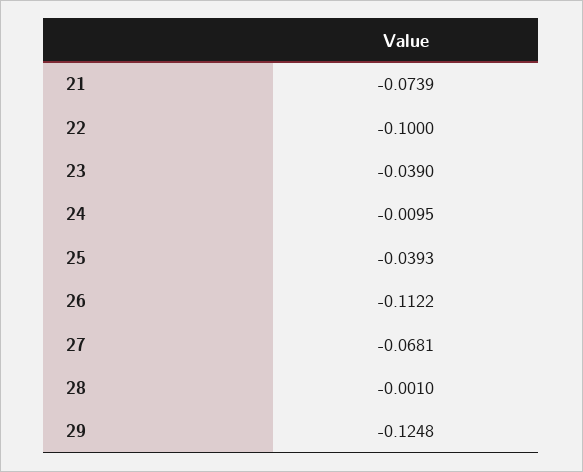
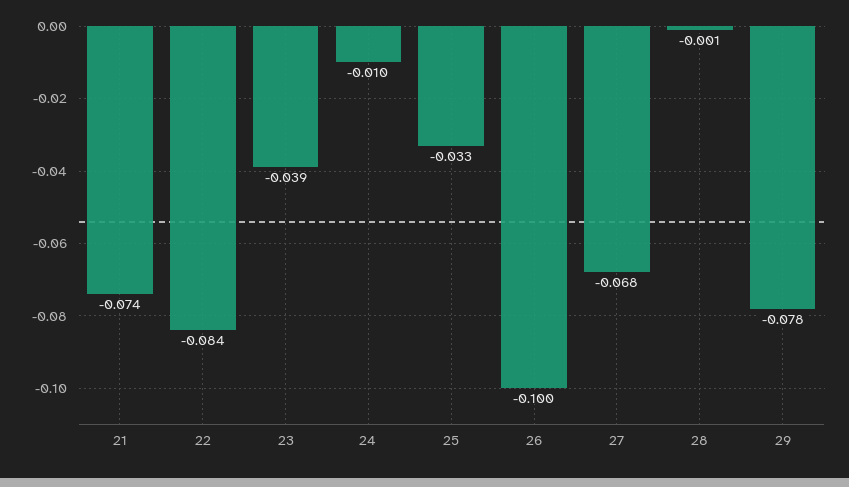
22: -0.1 -> -0.084
25: -0.0393 -> -0.033
26: -0.1122 -> -0.1
29: -0.1248 -> -0.078

